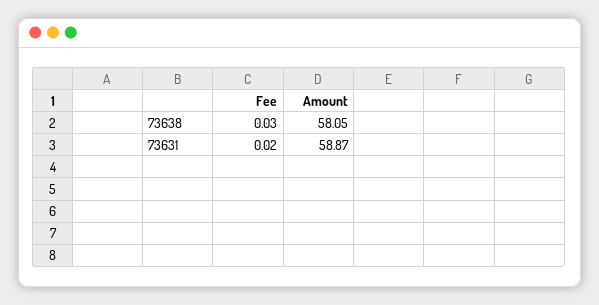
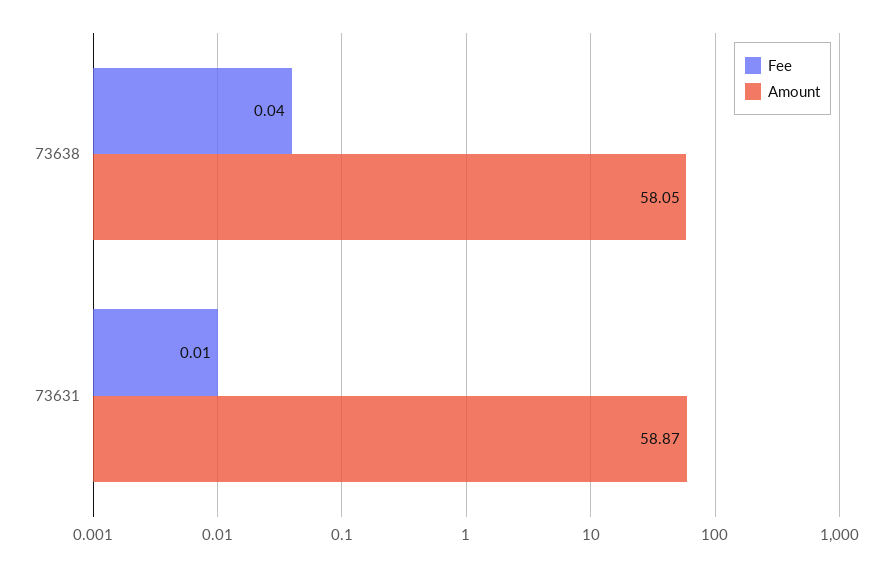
Fee, 73638: 0.03 -> 0.04
Fee, 73631: 0.02 -> 0.01

